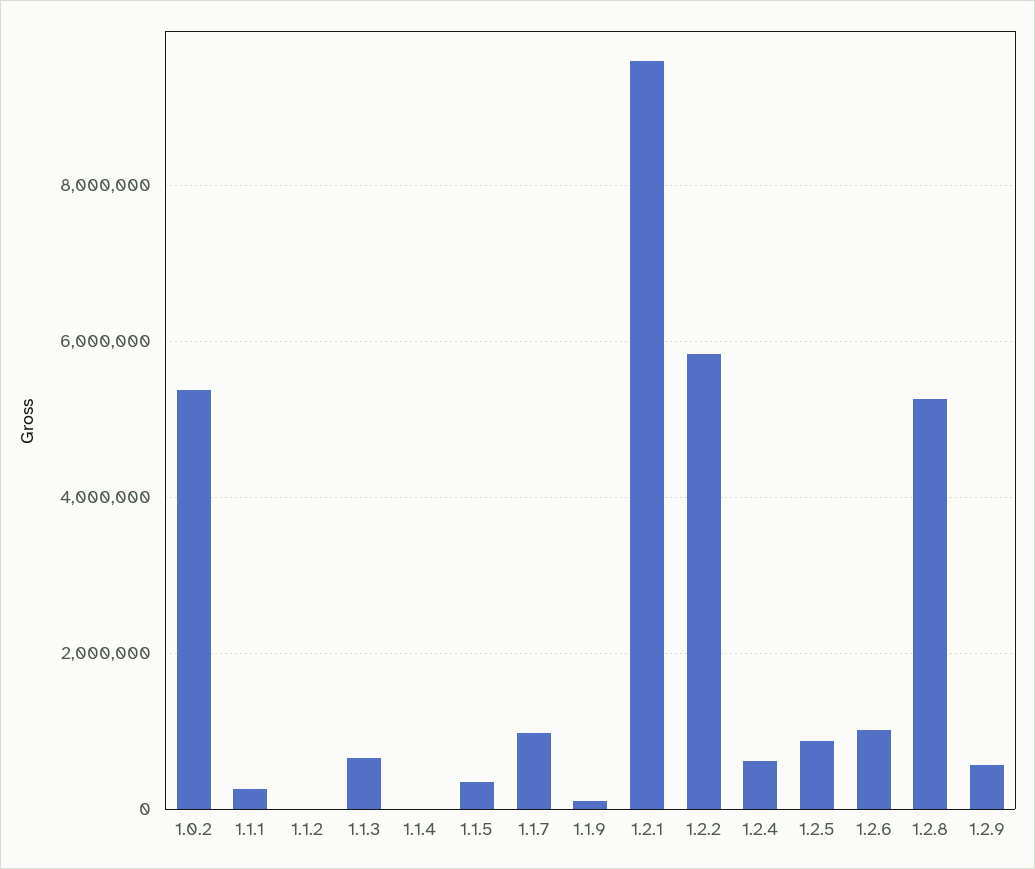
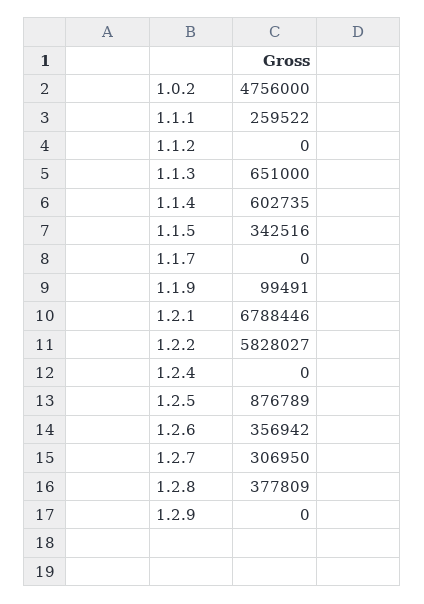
1.0.2: 5400000 -> 4756000
1.1.4: 0 -> 602735
1.1.7: 1000000 -> 0
1.2.1: 9600000 -> 6788446
1.2.4: 600000 -> 0
1.2.6: 1000000 -> 356942
1.2.8: 5200000 -> 377809
1.2.9: 600000 -> 0
1.2.7: none -> 306950

